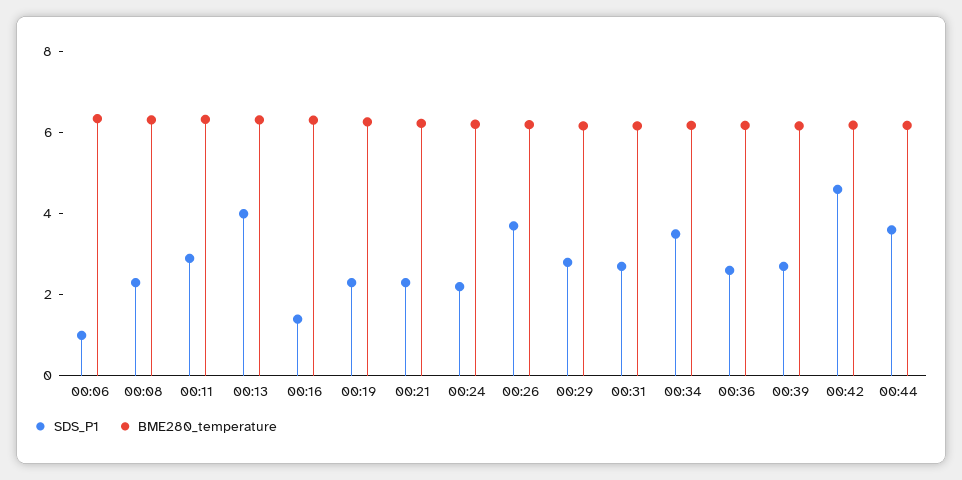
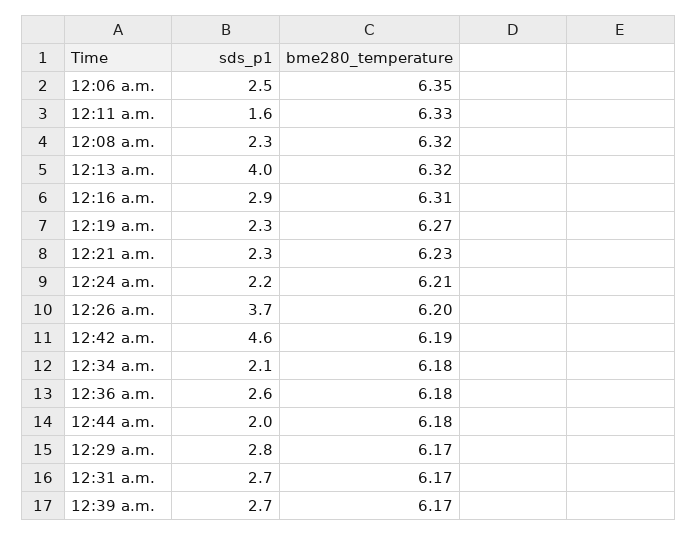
SDS_P1, 00:06: 1 -> 2.5
SDS_P1, 00:11: 3 -> 1.6
SDS_P1, 00:16: 1.5 -> 2.9
SDS_P1, 00:34: 3.5 -> 2.1
SDS_P1, 00:44: 3.5 -> 2

